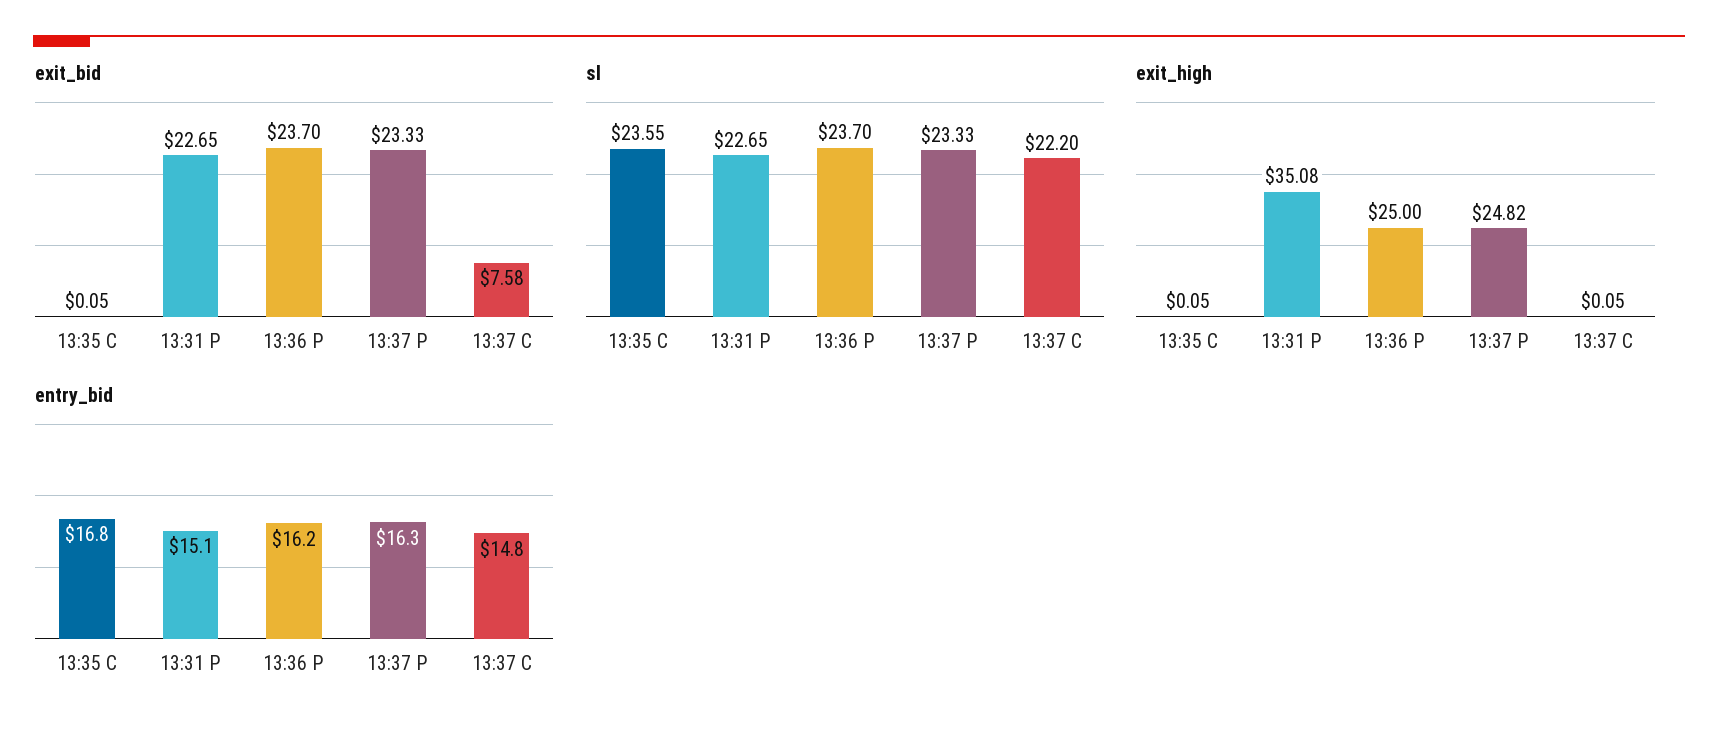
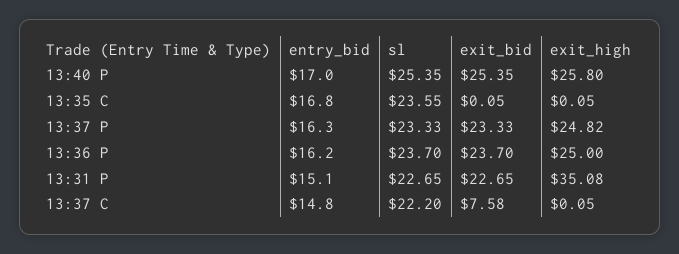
entry_bid, 13:40 P: none -> 17
sl, 13:40 P: none -> 25.35
exit_bid, 13:40 P: none -> 25.35
exit_high, 13:40 P: none -> 25.8

